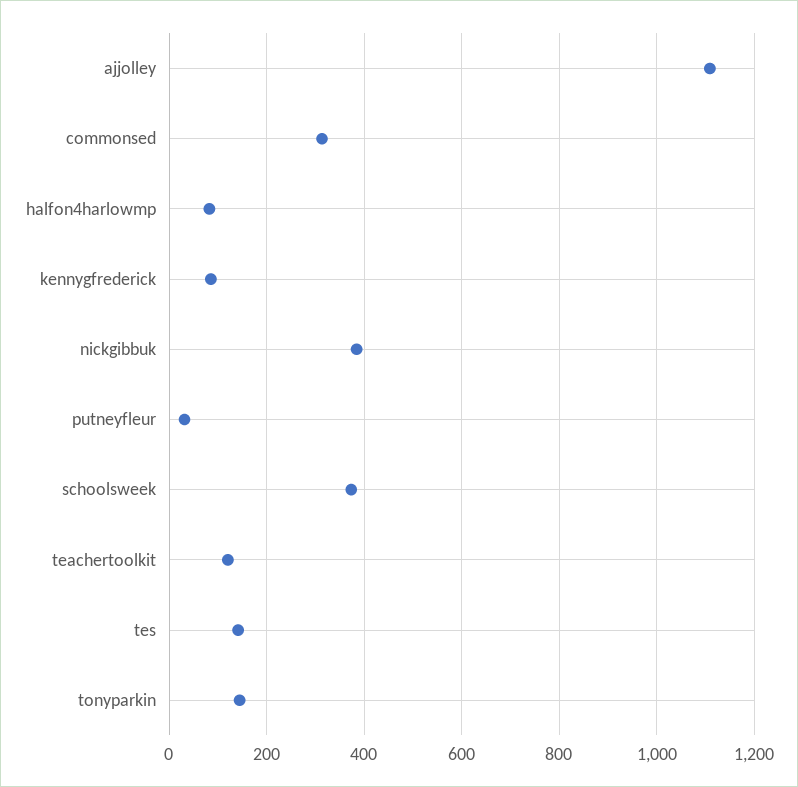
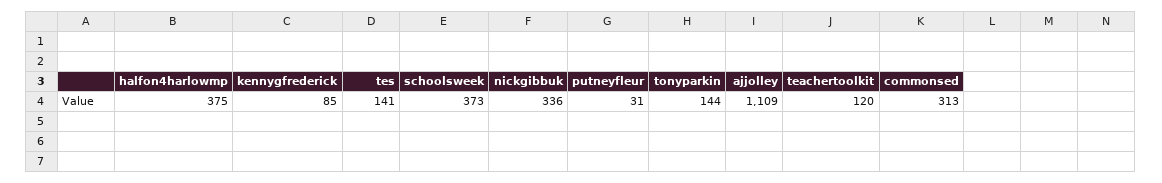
halfon4harlowmp: 80 -> 375
nickgibbuk: 380 -> 336

